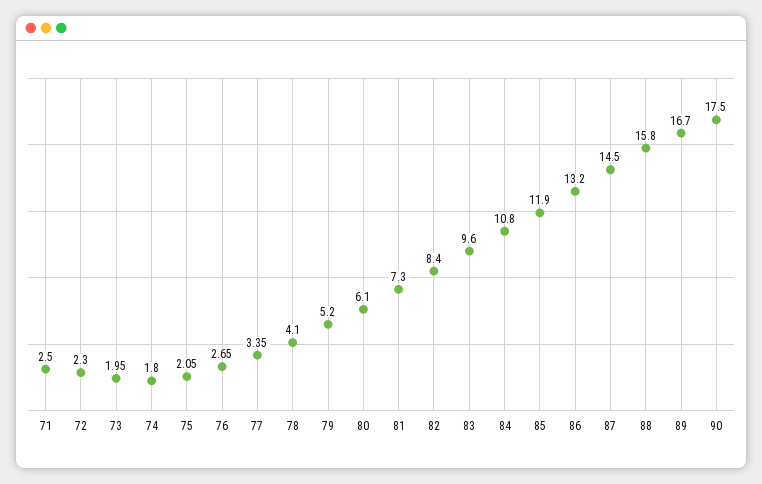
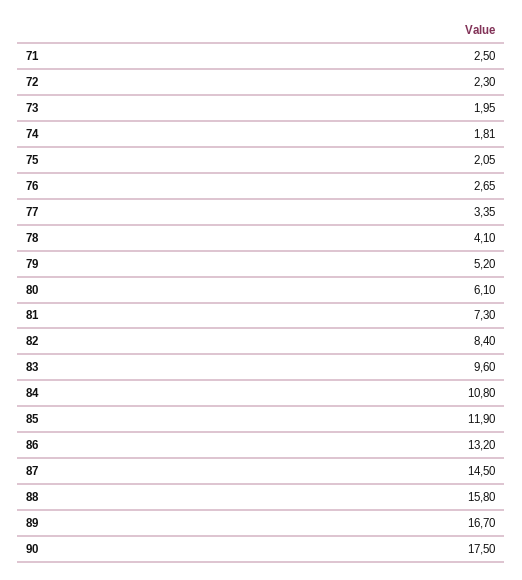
74: 1.8 -> 1.81

